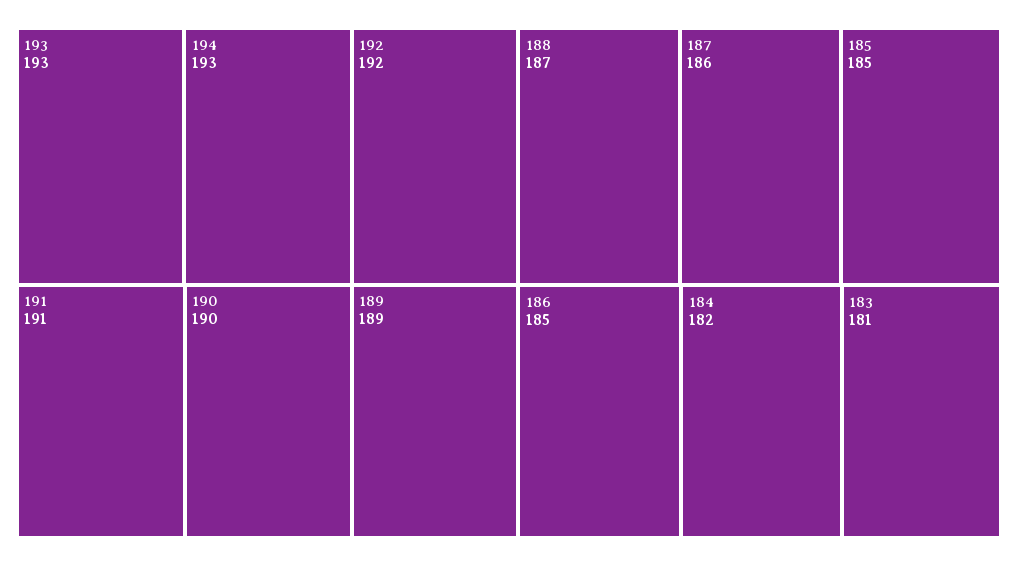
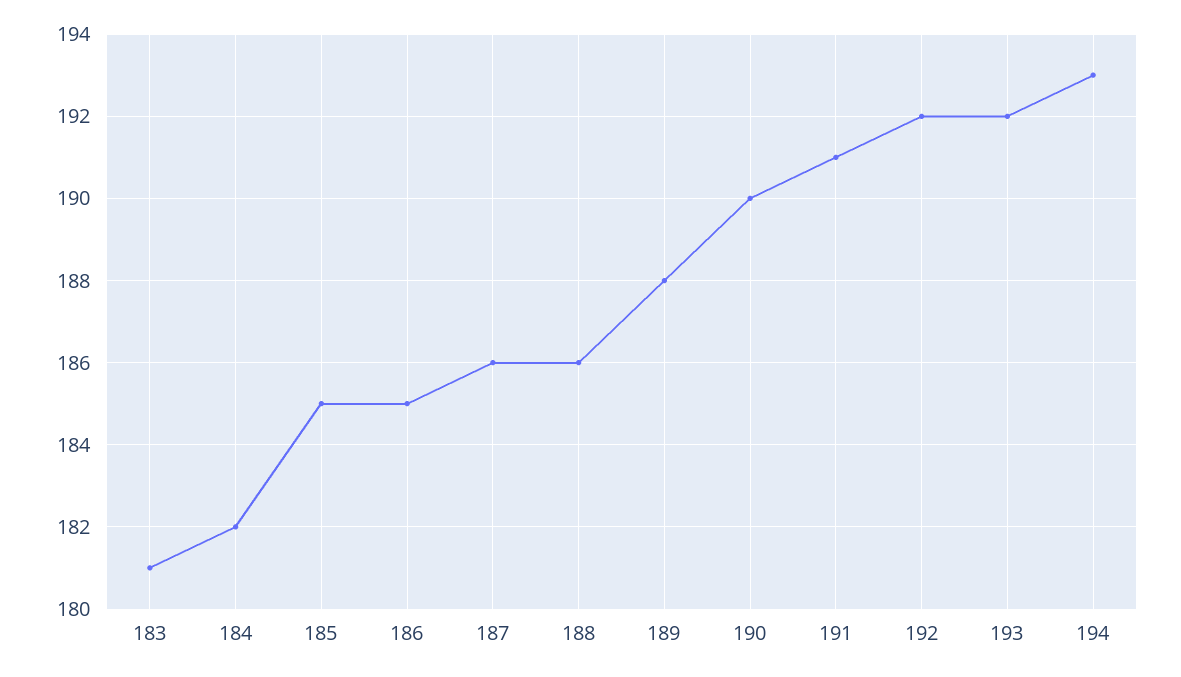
193: 193 -> 192
189: 189 -> 188
188: 187 -> 186

